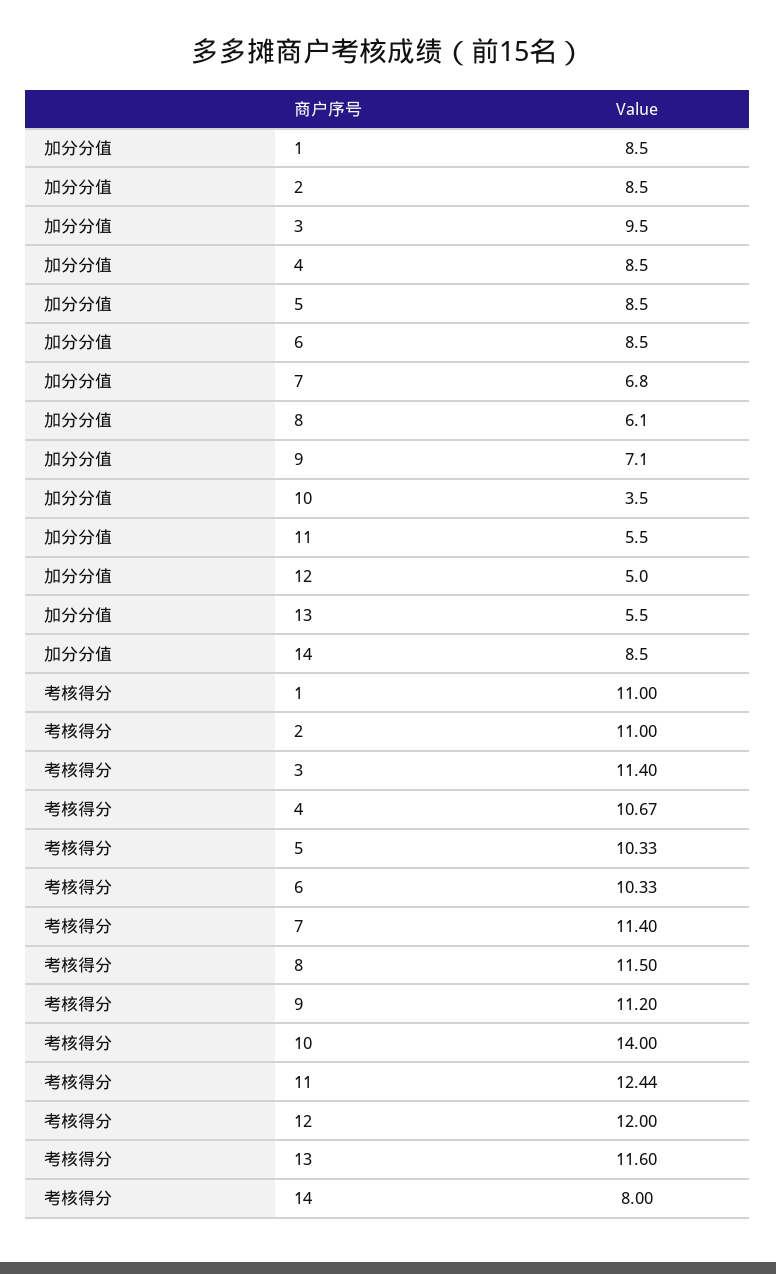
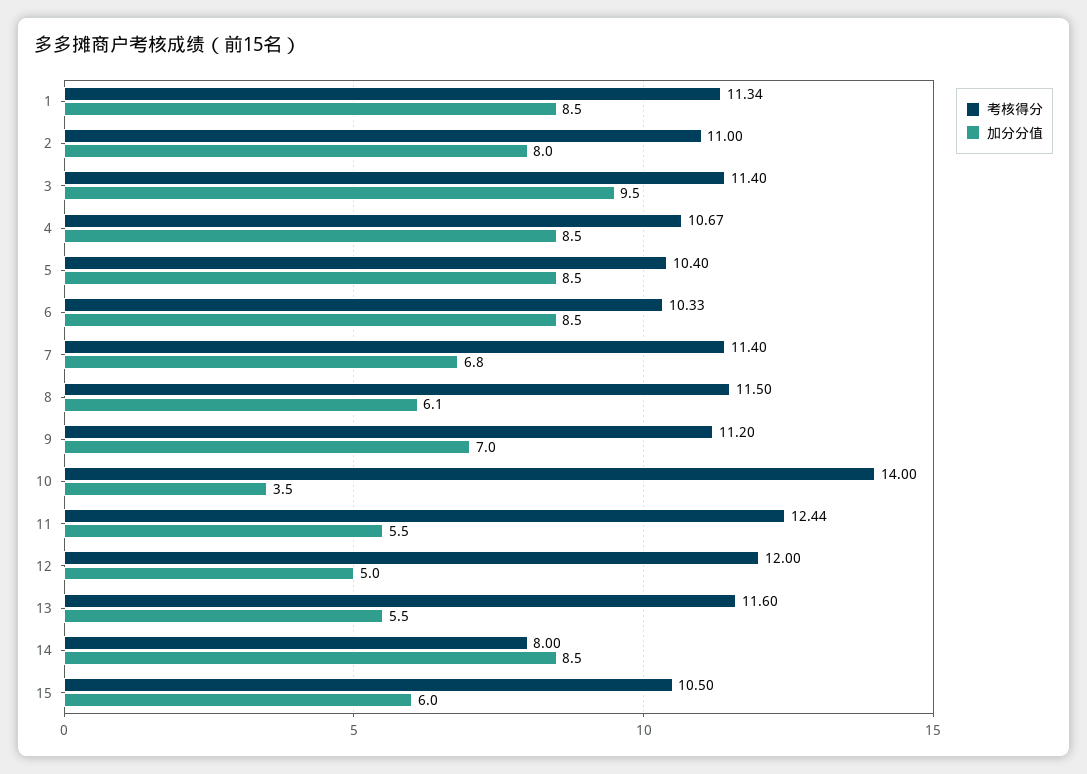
加分分值, 2: 8.5 -> 8
加分分值, 9: 7.1 -> 7
考核得分, 1: 11 -> 11.34
考核得分, 5: 10.33 -> 10.4
考核得分, 15: none -> 10.5
加分分值, 15: none -> 6

